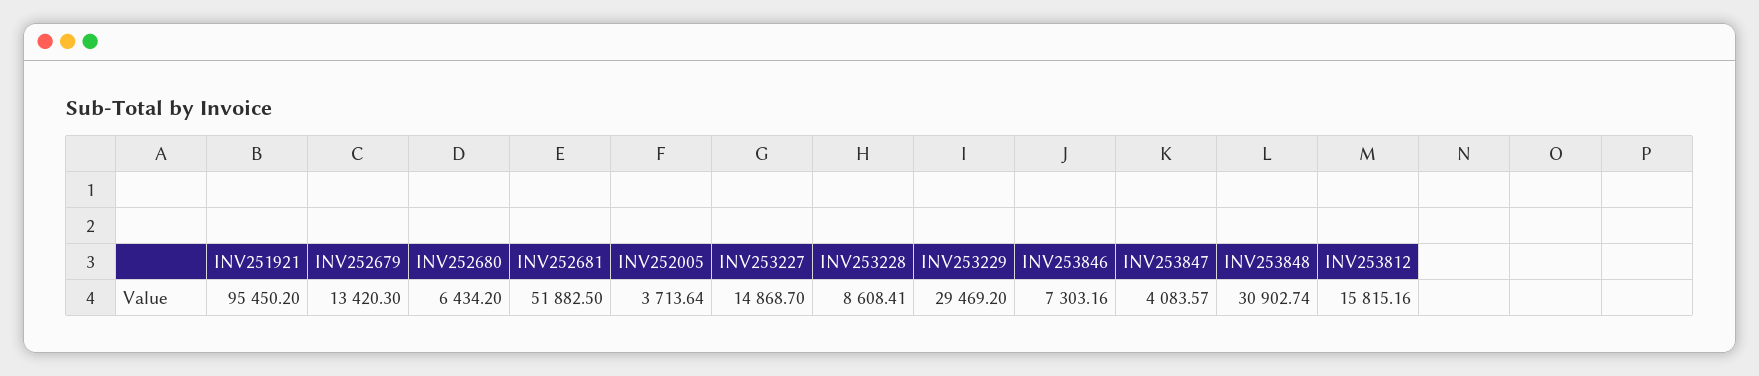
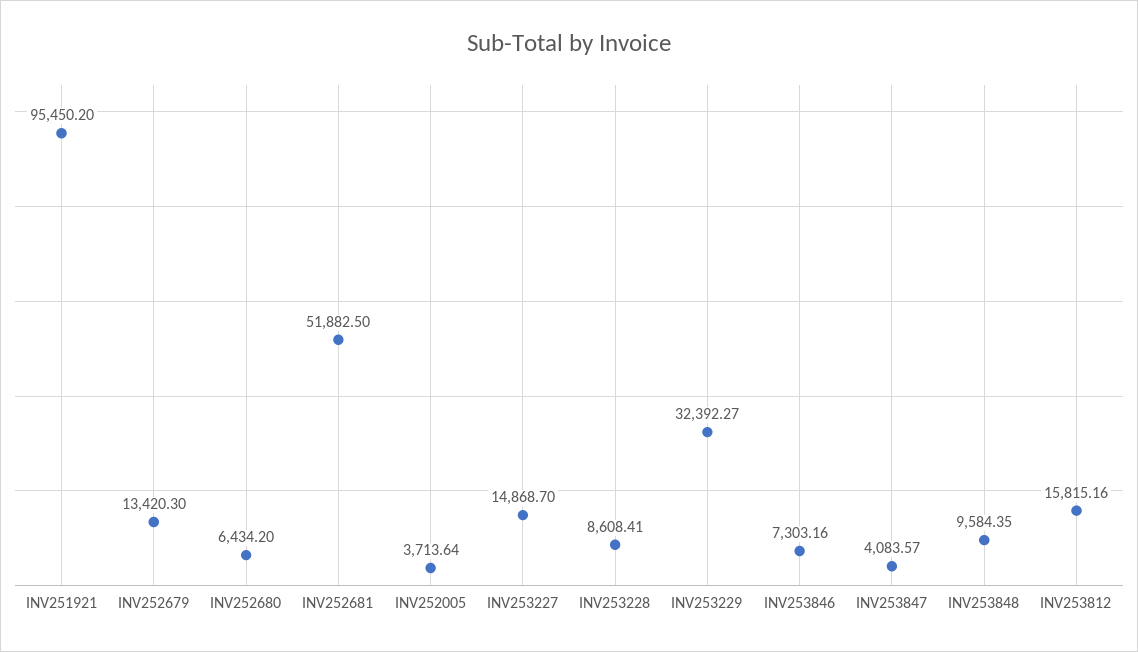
INV253229: 29469.2 -> 32392.27
INV253848: 30902.74 -> 9584.35

